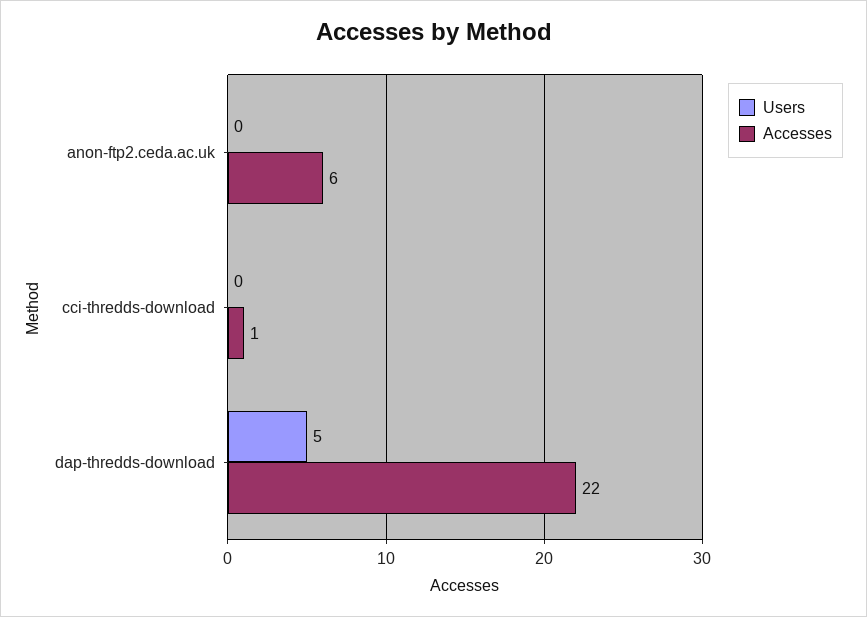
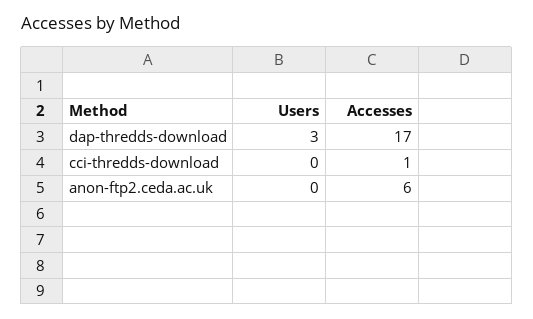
Users, dap-thredds-download: 5 -> 3
Accesses, dap-thredds-download: 22 -> 17

